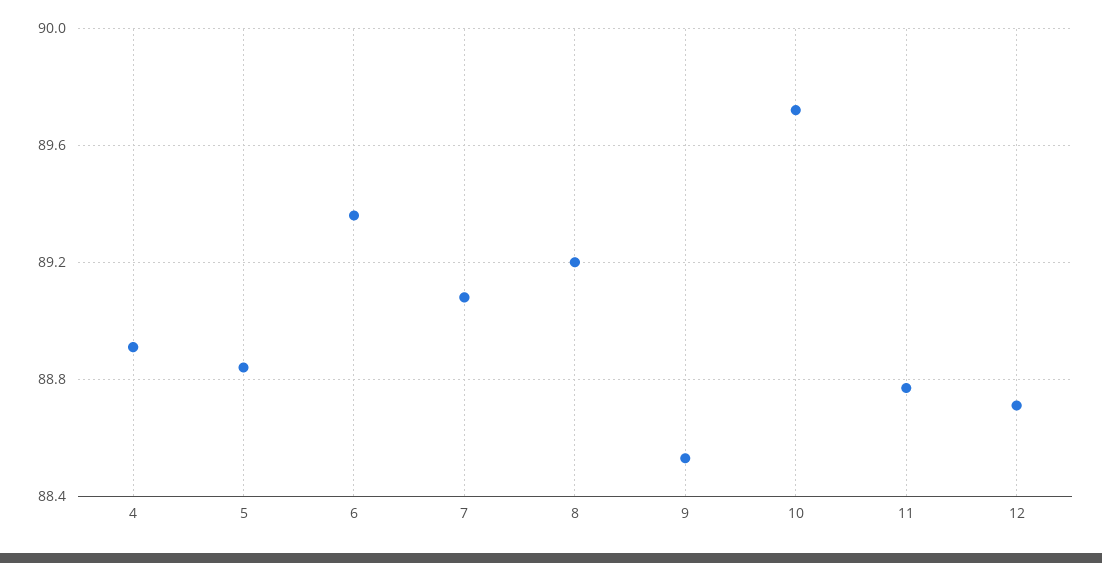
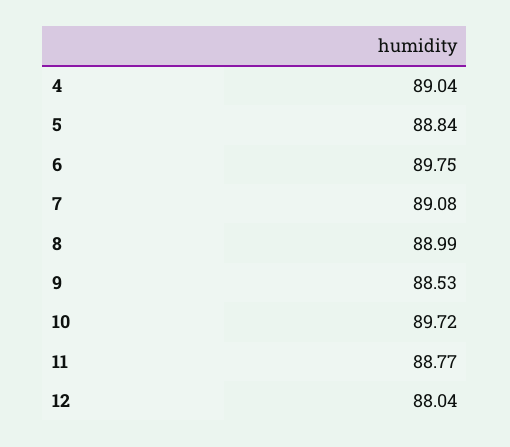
4: 88.9 -> 89.04
6: 89.35 -> 89.75
8: 89.2 -> 88.99
12: 88.7 -> 88.04

